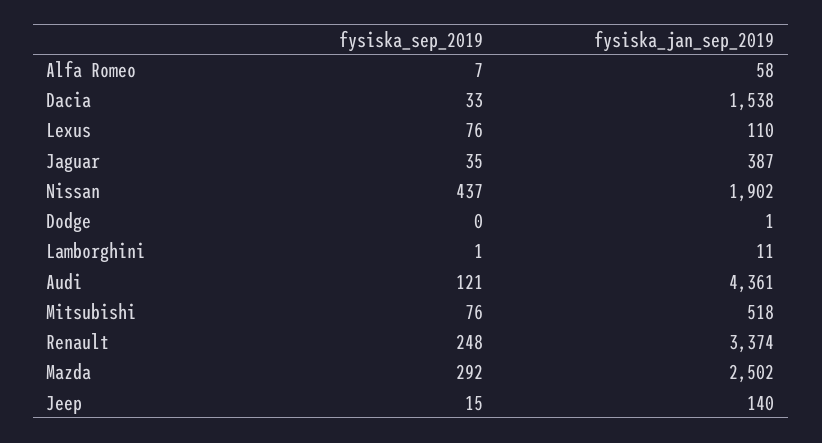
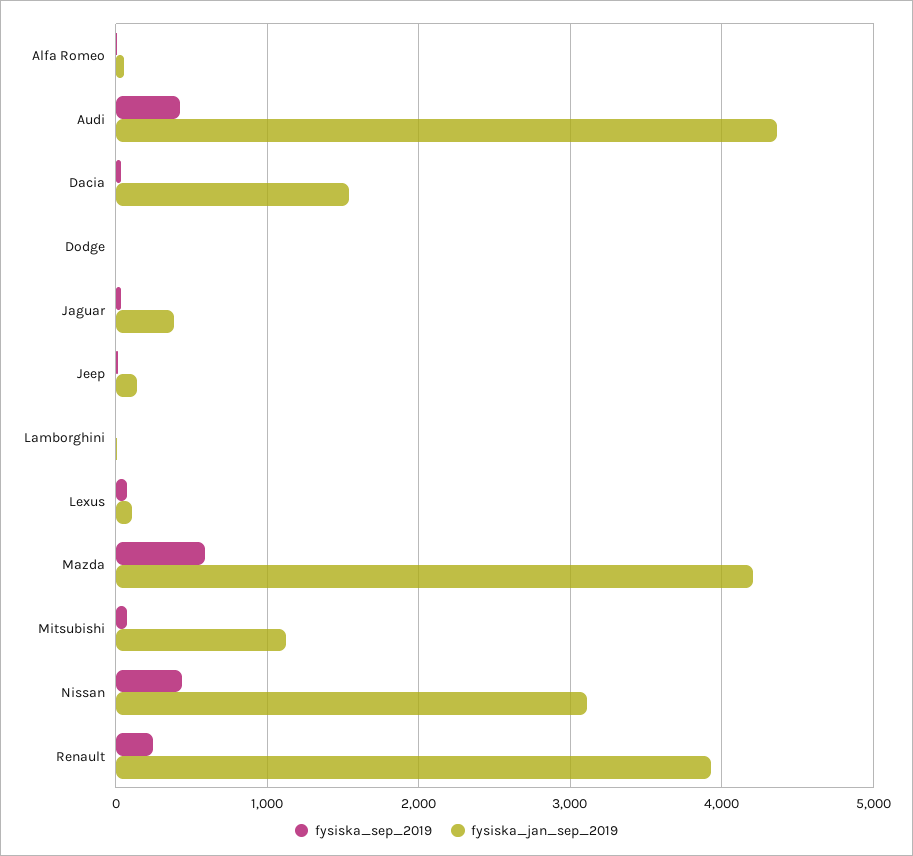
fysiska_jan_sep_2019, Nissan: 1902 -> 3100
fysiska_sep_2019, Audi: 121 -> 400
fysiska_jan_sep_2019, Mitsubishi: 518 -> 1100
fysiska_jan_sep_2019, Renault: 3374 -> 3900
fysiska_sep_2019, Mazda: 292 -> 600
fysiska_jan_sep_2019, Mazda: 2502 -> 4200

